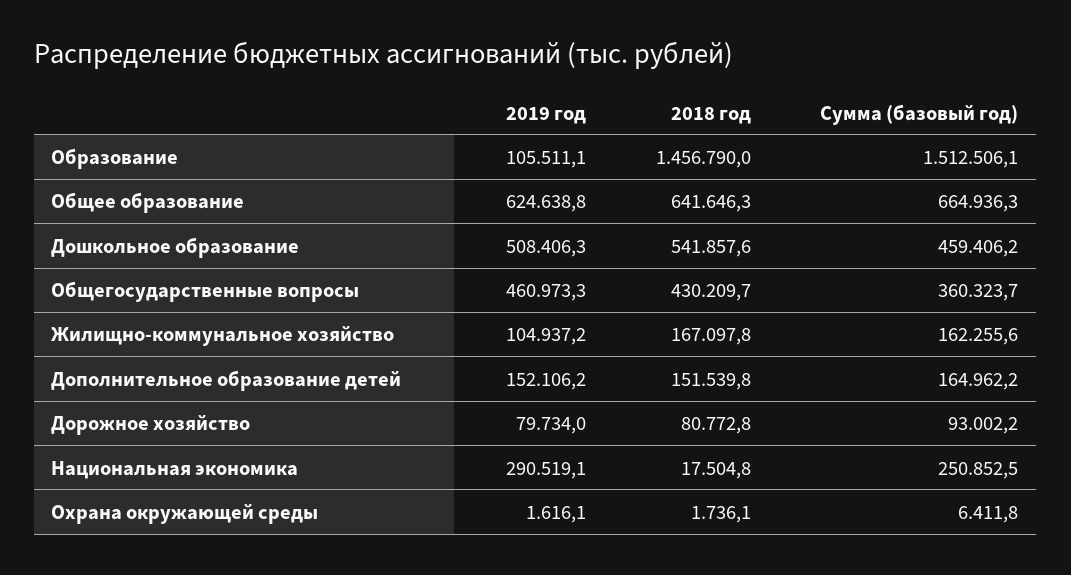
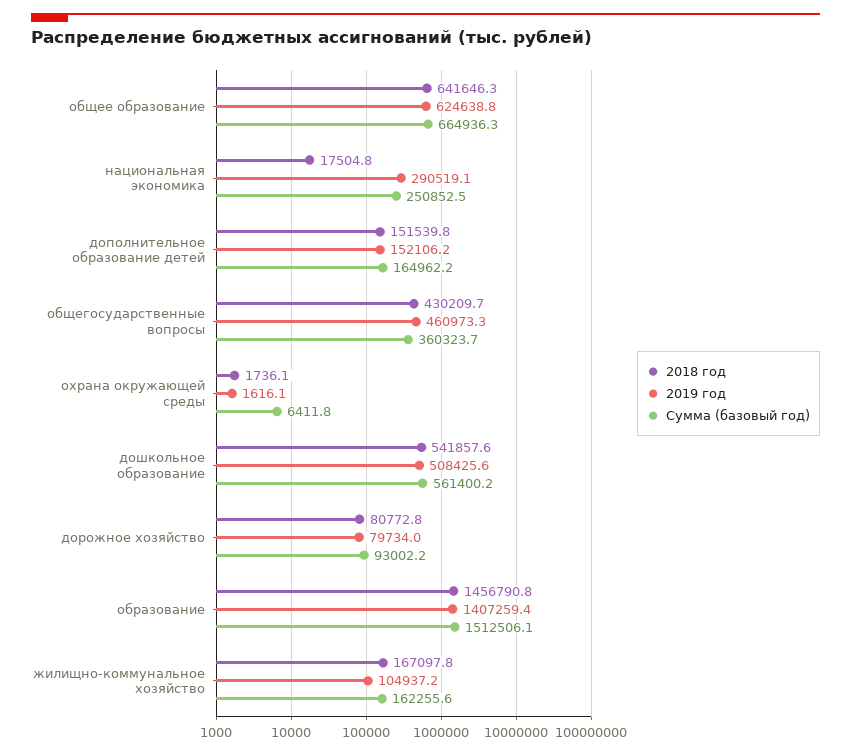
2019 год, Образование: 105511.1 -> 1407259.4
2018 год, Образование: 1456790 -> 1456790.8
2019 год, Дошкольное образование: 508406.3 -> 508425.6
Сумма (базовый год), Дошкольное образование: 459406.2 -> 561400.2

